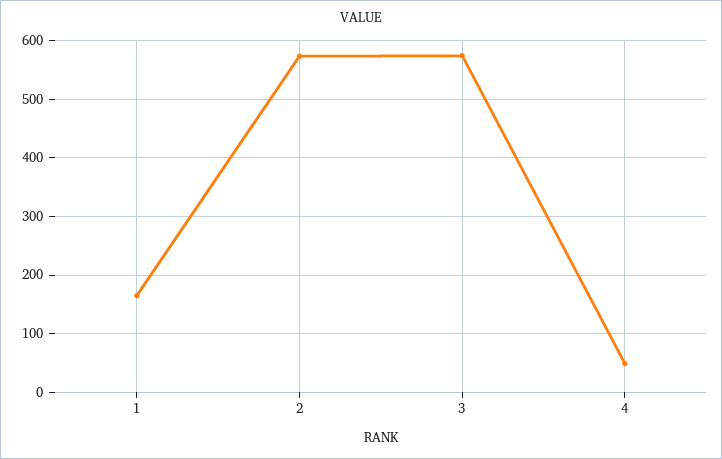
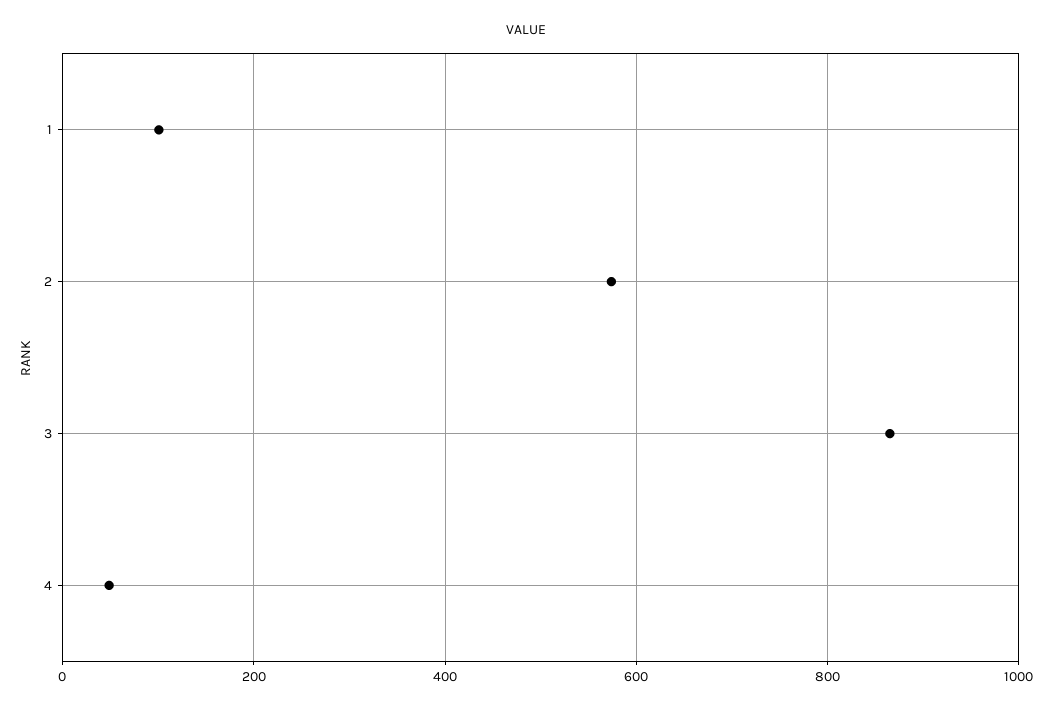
1: 160 -> 100
3: 580 -> 860

